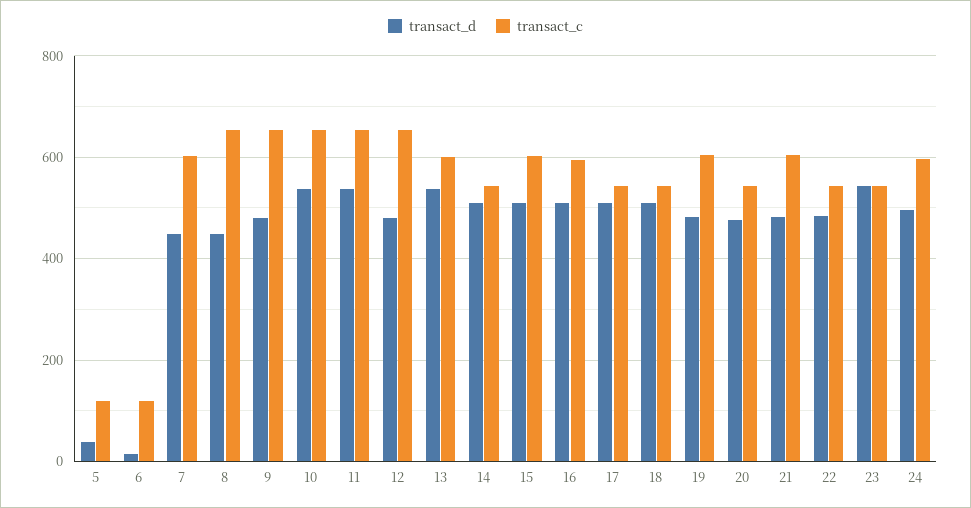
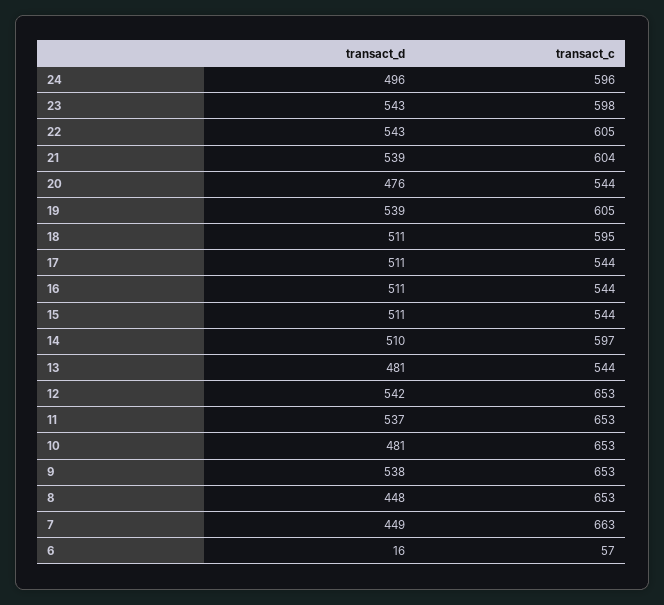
transact_d, 5: 40 -> none
transact_c, 5: 120 -> none
transact_c, 6: 120 -> 57
transact_c, 7: 600 -> 663
transact_d, 9: 480 -> 538
transact_d, 10: 540 -> 481
transact_d, 12: 480 -> 542
transact_d, 13: 540 -> 481
transact_c, 13: 600 -> 544
transact_c, 14: 540 -> 597
transact_c, 15: 600 -> 544
transact_c, 16: 600 -> 544
transact_c, 18: 540 -> 595
transact_d, 19: 480 -> 539
transact_d, 21: 480 -> 539
transact_d, 22: 480 -> 543
transact_c, 22: 540 -> 605
transact_c, 23: 540 -> 598

